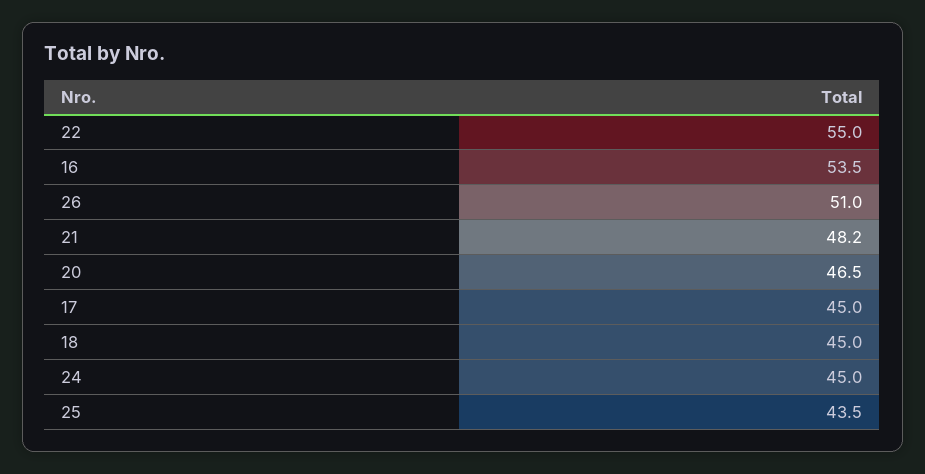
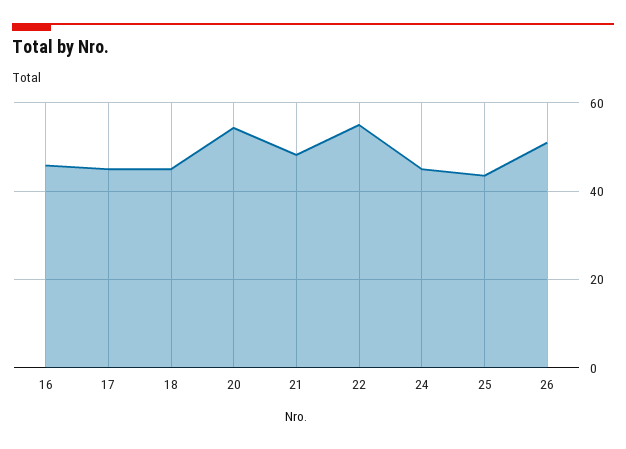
16: 53.5 -> 46
20: 46.5 -> 54

